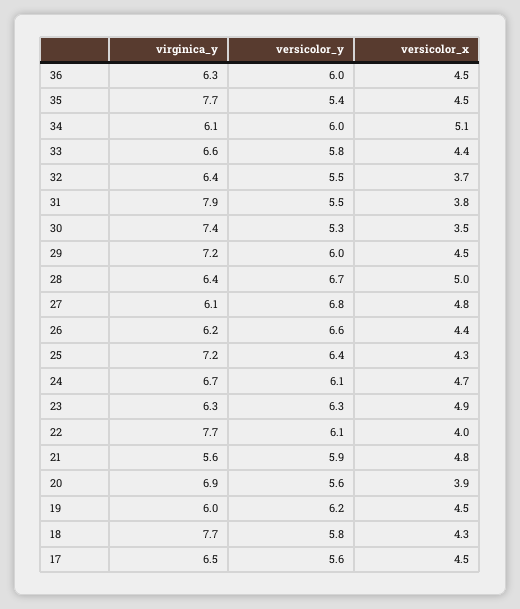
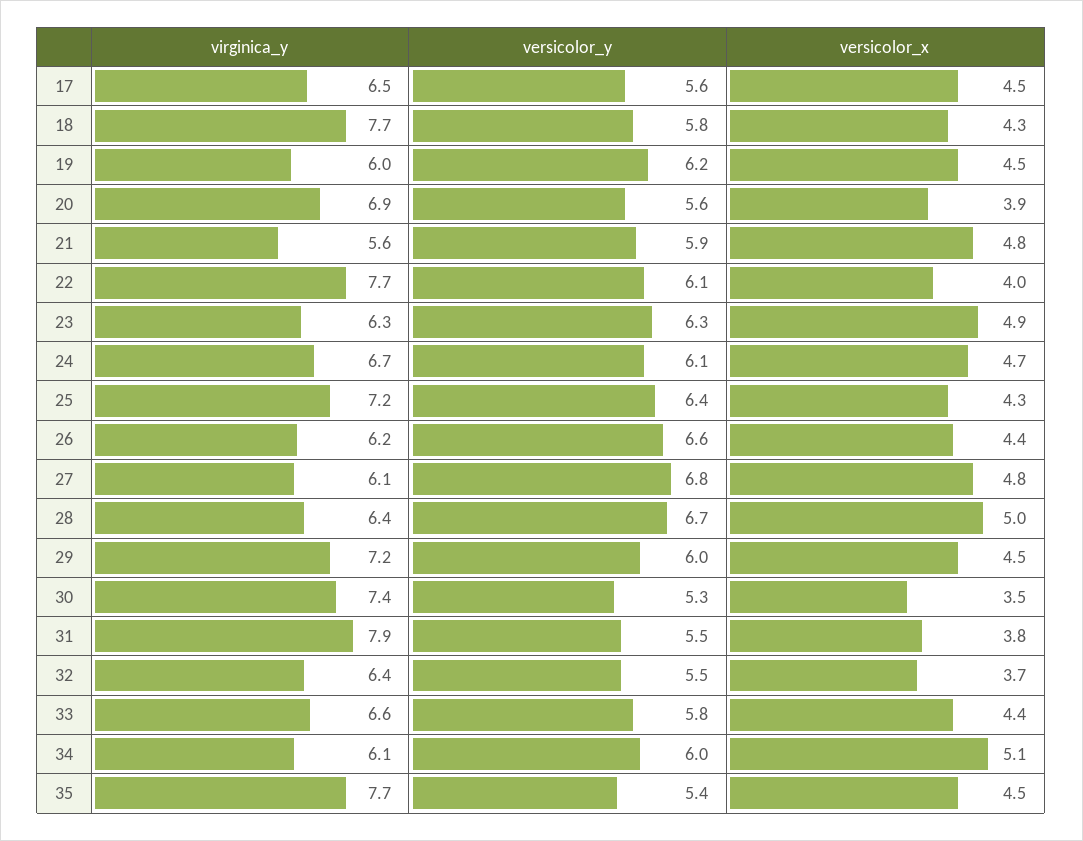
virginica_y, 36: 6.3 -> none
versicolor_y, 36: 6 -> none
versicolor_x, 36: 4.5 -> none

